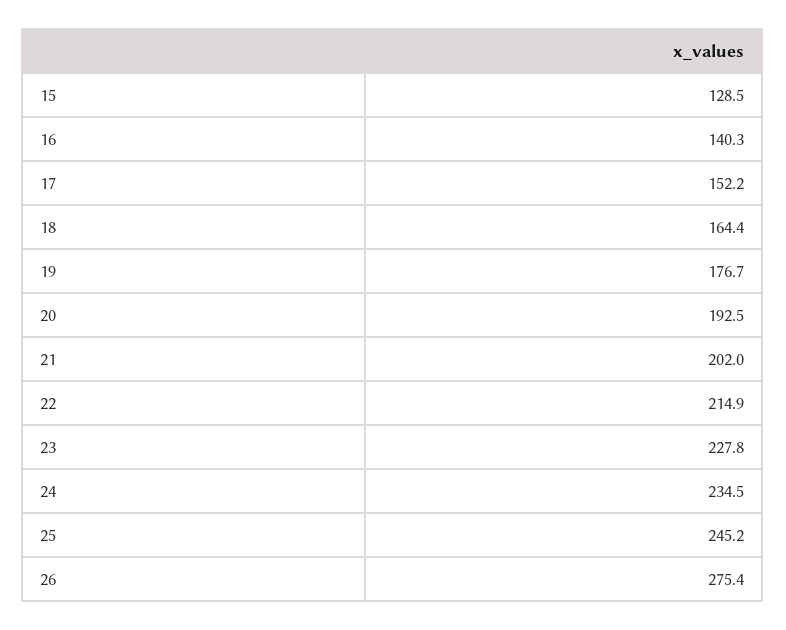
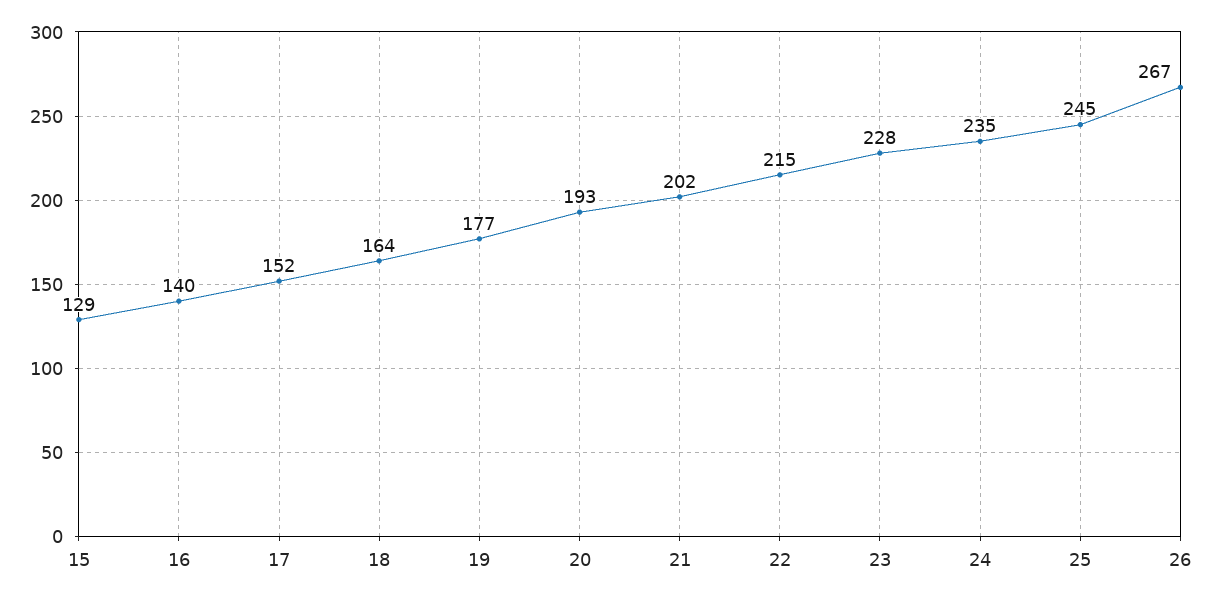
26: 275.4 -> 267

